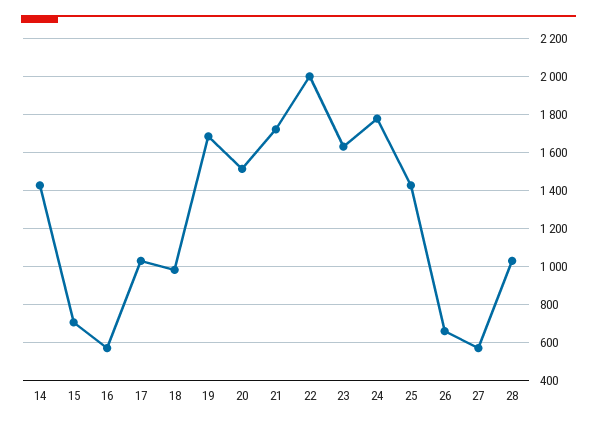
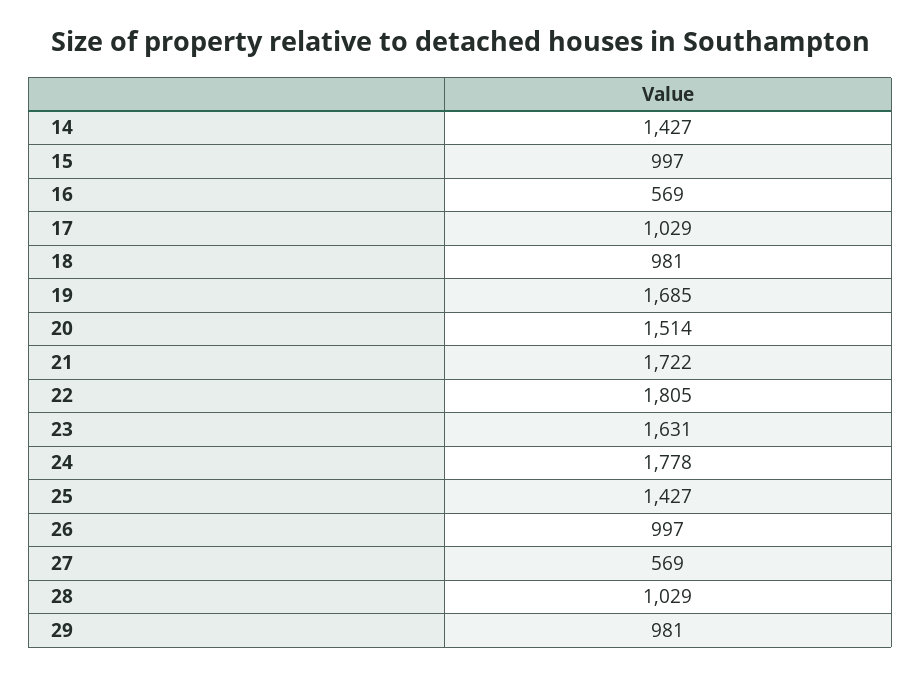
15: 700 -> 997
22: 2000 -> 1805
26: 650 -> 997
29: none -> 981

